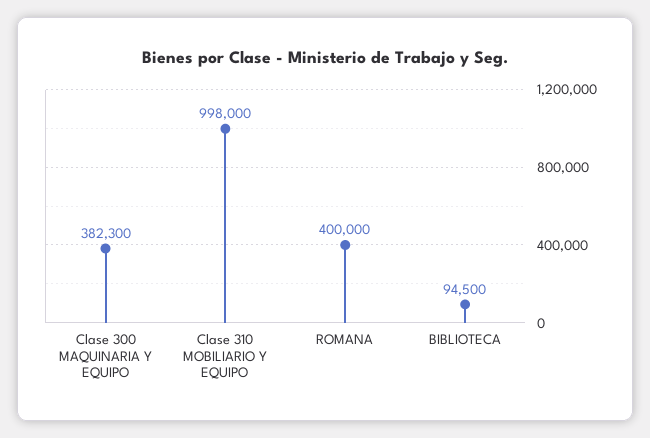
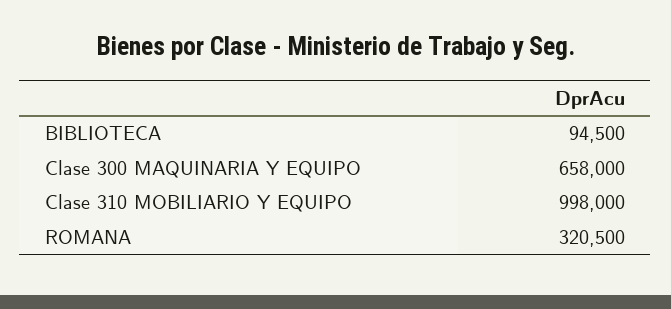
Clase 300 MAQUINARIA Y EQUIPO: 382300 -> 658000
ROMANA: 400000 -> 320500

